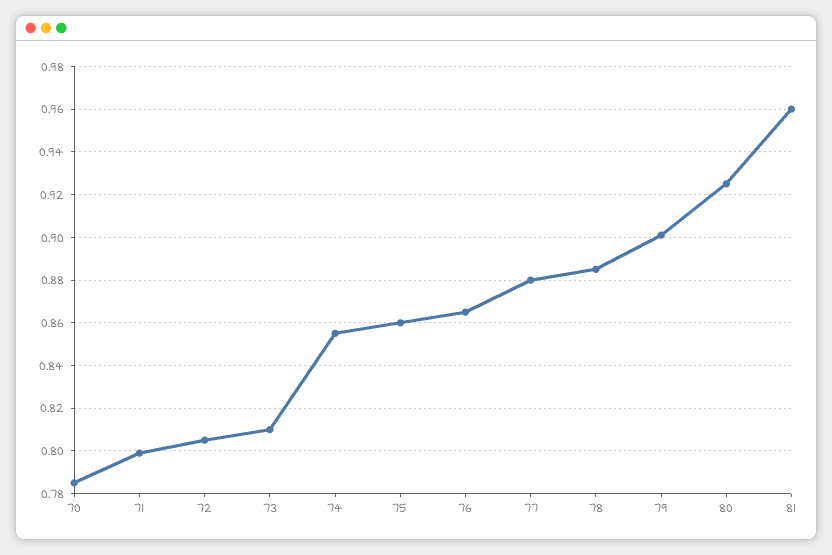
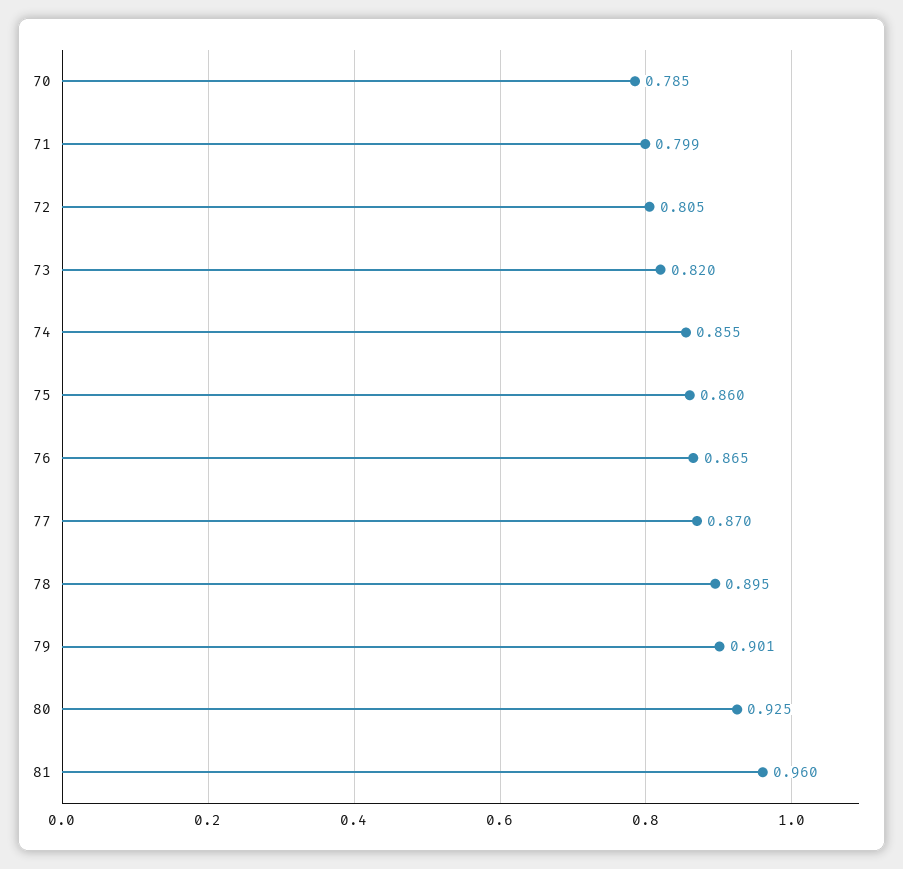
73: 0.81 -> 0.82
77: 0.88 -> 0.87
78: 0.885 -> 0.895

